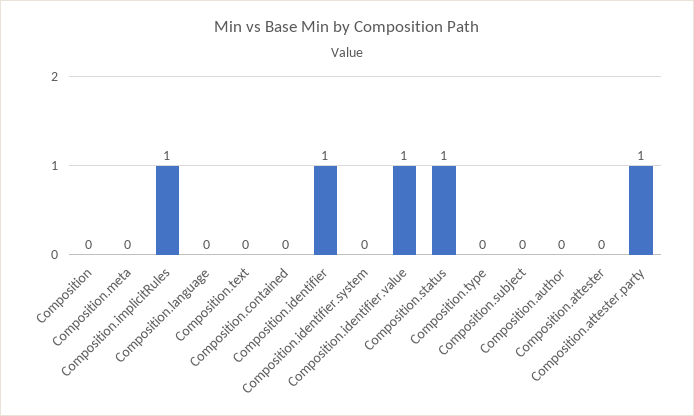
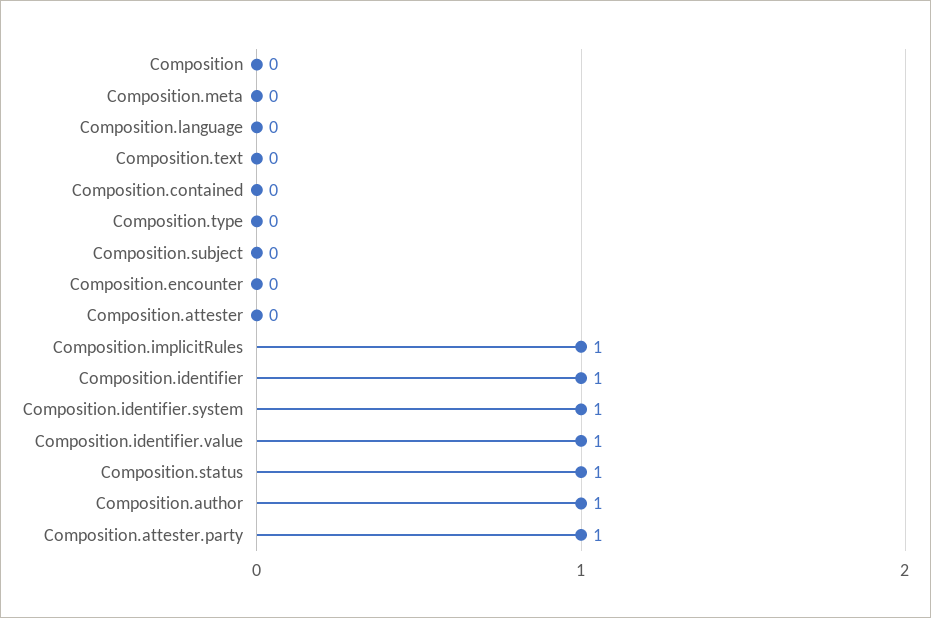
Composition.identifier.system: 0 -> 1
Composition.author: 0 -> 1
Composition.encounter: none -> 0

